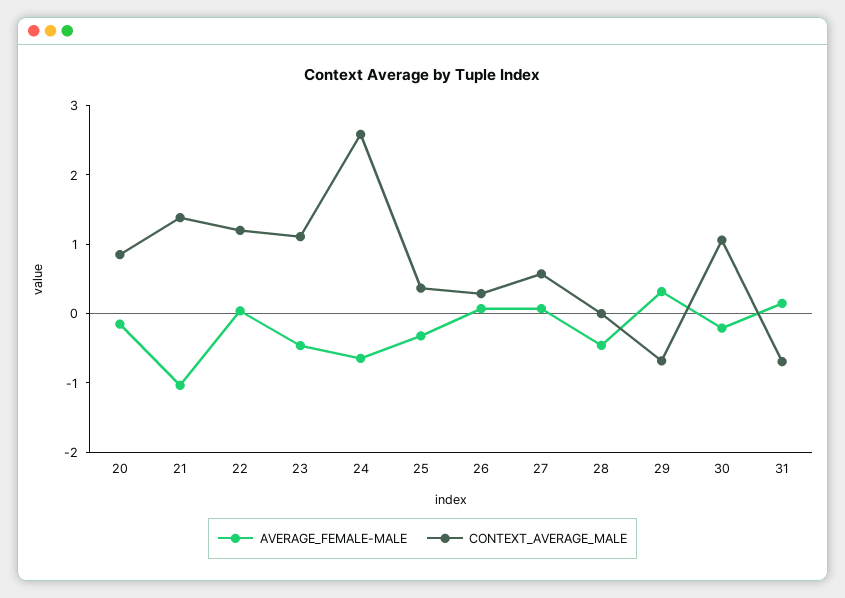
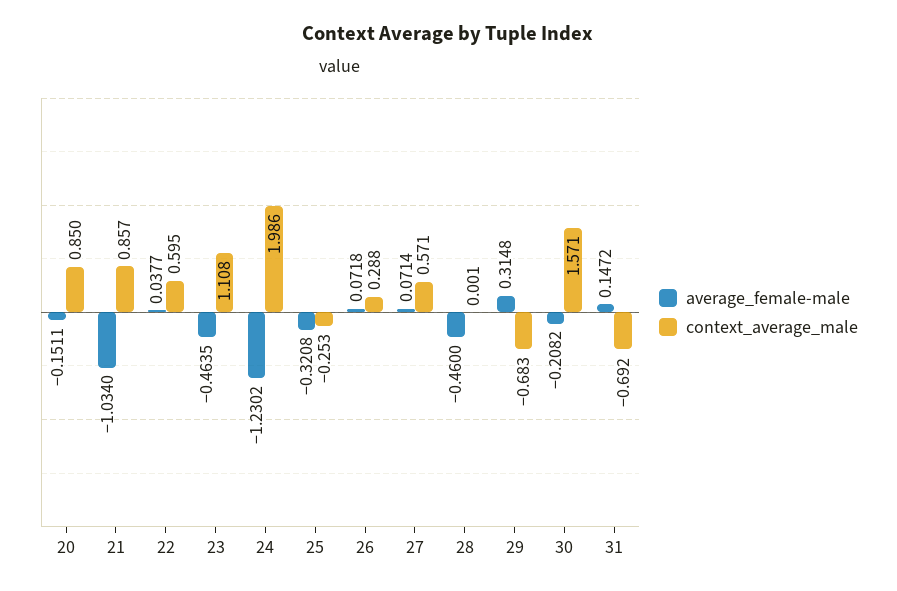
CONTEXT_AVERAGE_MALE, 21: 1.4 -> 0.857
CONTEXT_AVERAGE_MALE, 22: 1.2 -> 0.595
AVERAGE_FEMALE-MALE, 24: -0.6 -> -1.2302
CONTEXT_AVERAGE_MALE, 24: 2.6 -> 1.986
CONTEXT_AVERAGE_MALE, 25: 0.4 -> -0.253
CONTEXT_AVERAGE_MALE, 30: 1 -> 1.571

